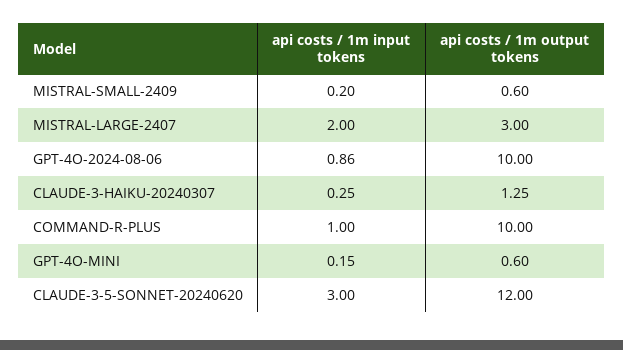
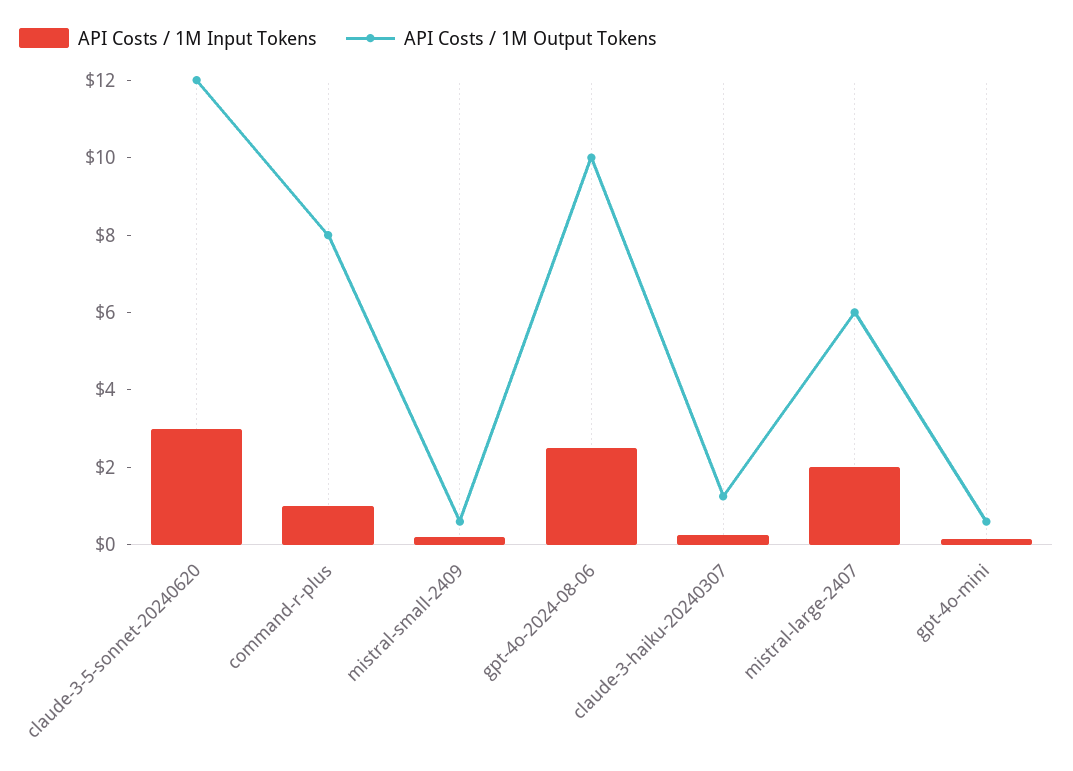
api costs / 1m output tokens, MISTRAL-LARGE-2407: 3 -> 6
api costs / 1m input tokens, GPT-4O-2024-08-06: 0.86 -> 2.5
api costs / 1m output tokens, COMMAND-R-PLUS: 10 -> 8

